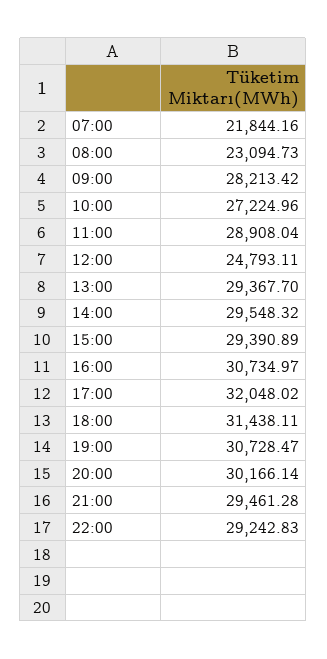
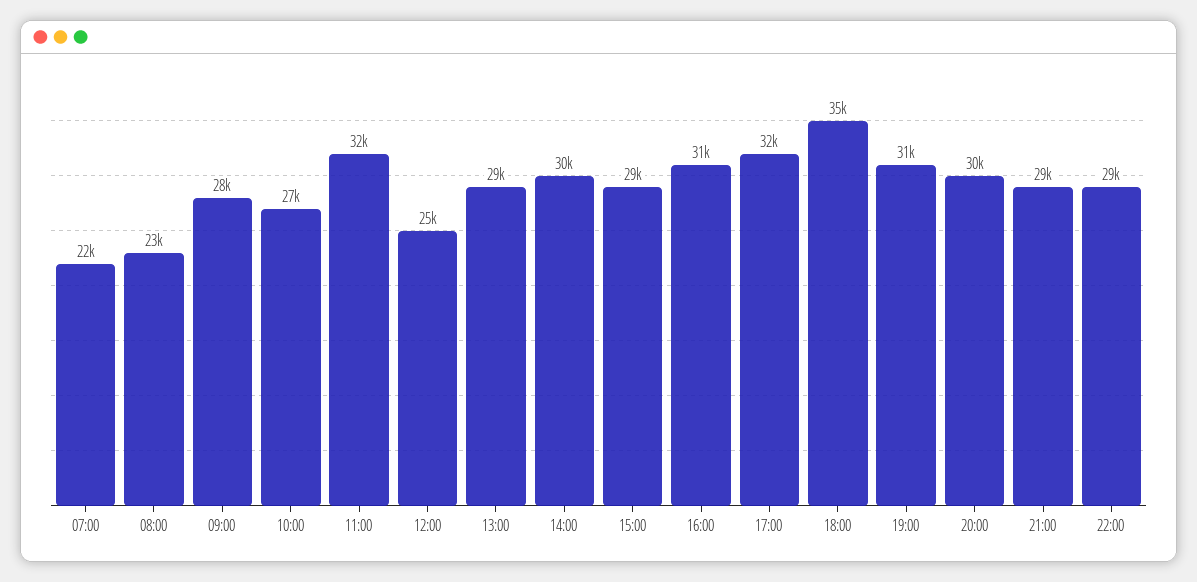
11:00: 28908.04 -> 32000
18:00: 31438.11 -> 35000

